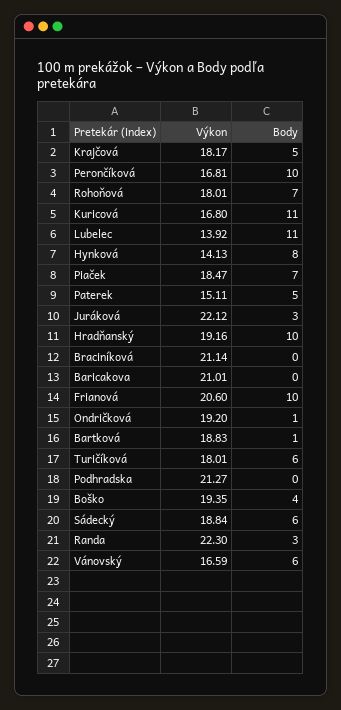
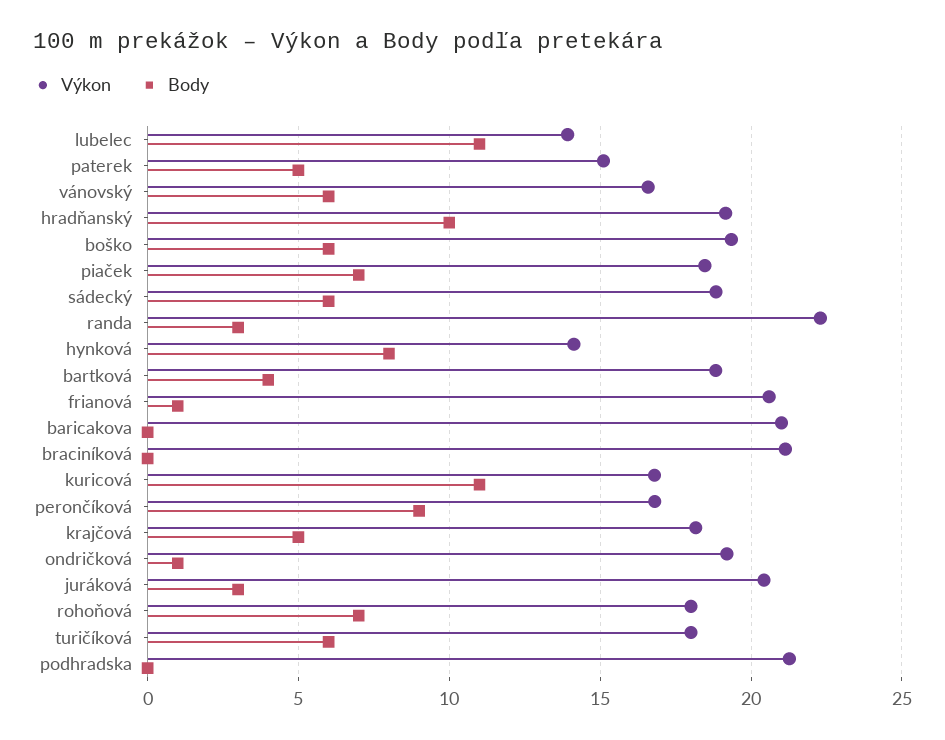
Body, Perončíková: 10 -> 9
Výkon, Juráková: 22.12 -> 20.5
Body, Frianová: 10 -> 1
Body, Bartková: 1 -> 4
Body, Boško: 4 -> 6

